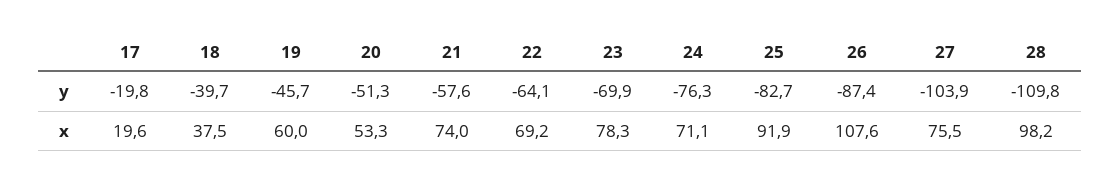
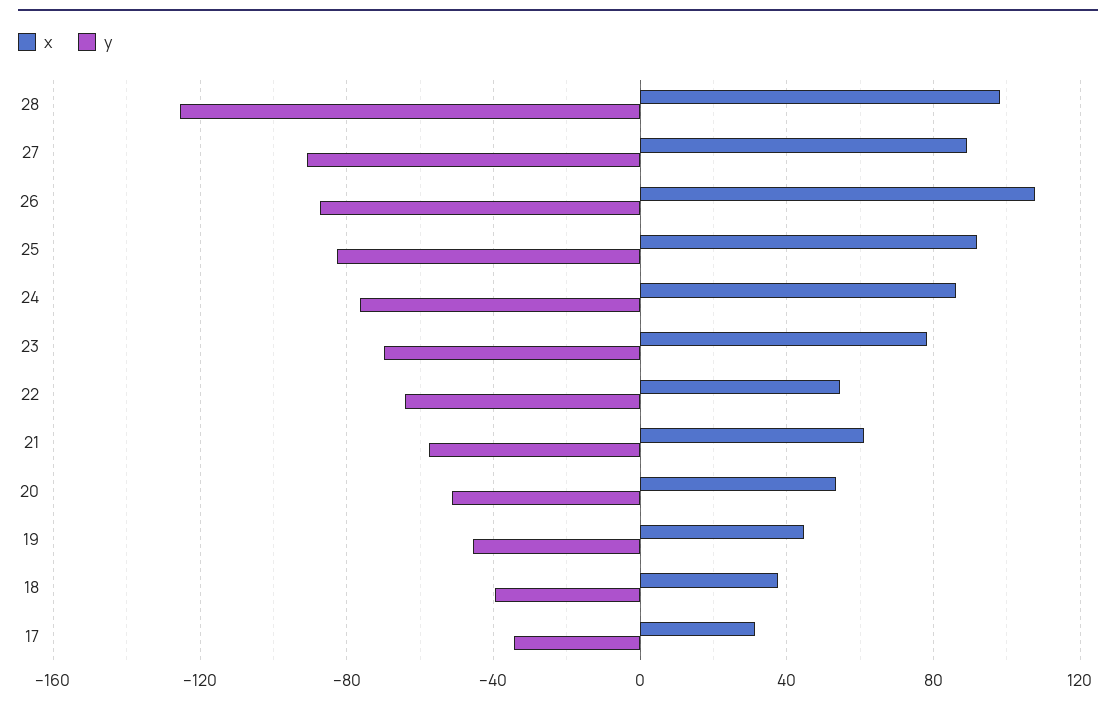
y, 17: -19.8 -> -35
y, 27: -103.9 -> -90
y, 28: -109.8 -> -125
x, 17: 19.6 -> 30
x, 19: 60 -> 45
x, 21: 74 -> 60
x, 22: 69.2 -> 55
x, 24: 71.1 -> 85
x, 27: 75.5 -> 90

